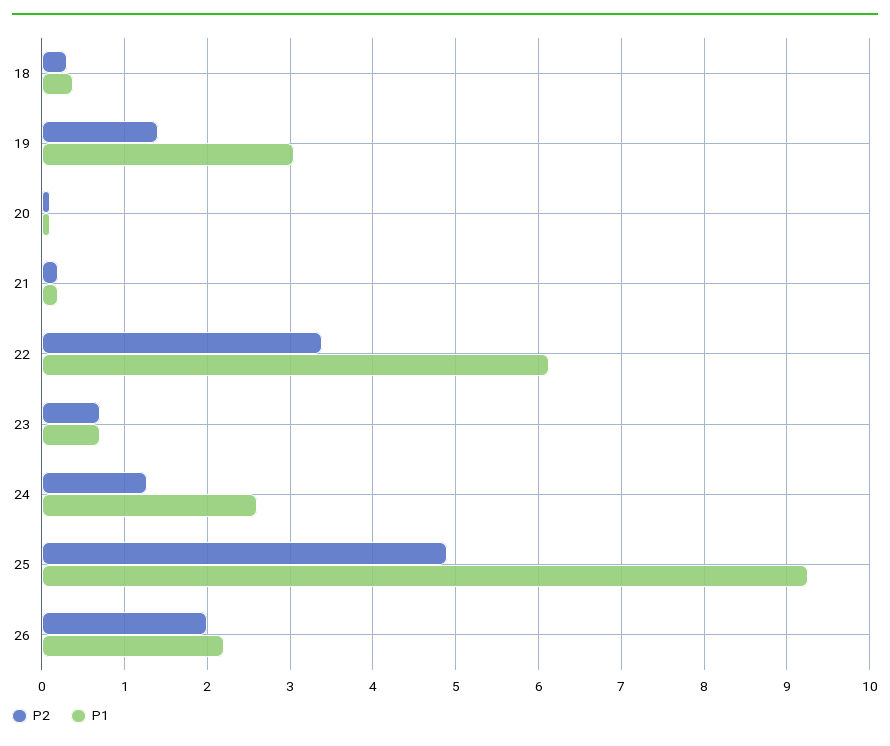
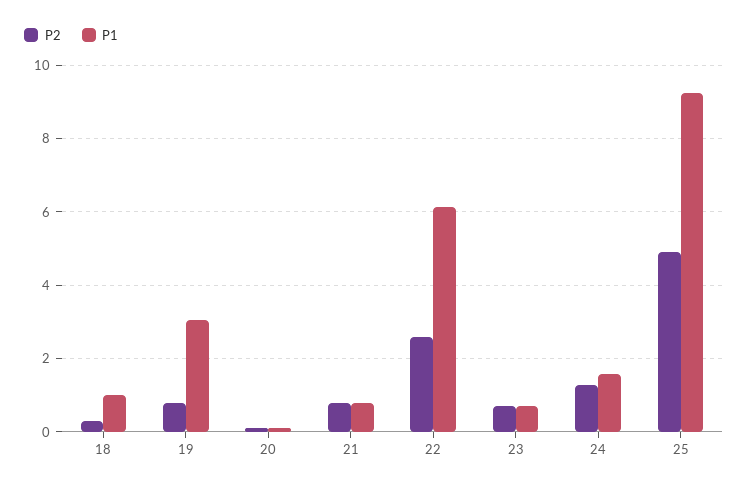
P1, 18: 0.4 -> 1
P2, 19: 1.4 -> 0.8
P2, 21: 0.2 -> 0.8
P1, 21: 0.2 -> 0.8
P2, 22: 3.4 -> 2.6
P1, 24: 2.6 -> 1.6
P2, 26: 2 -> none
P1, 26: 2.2 -> none

